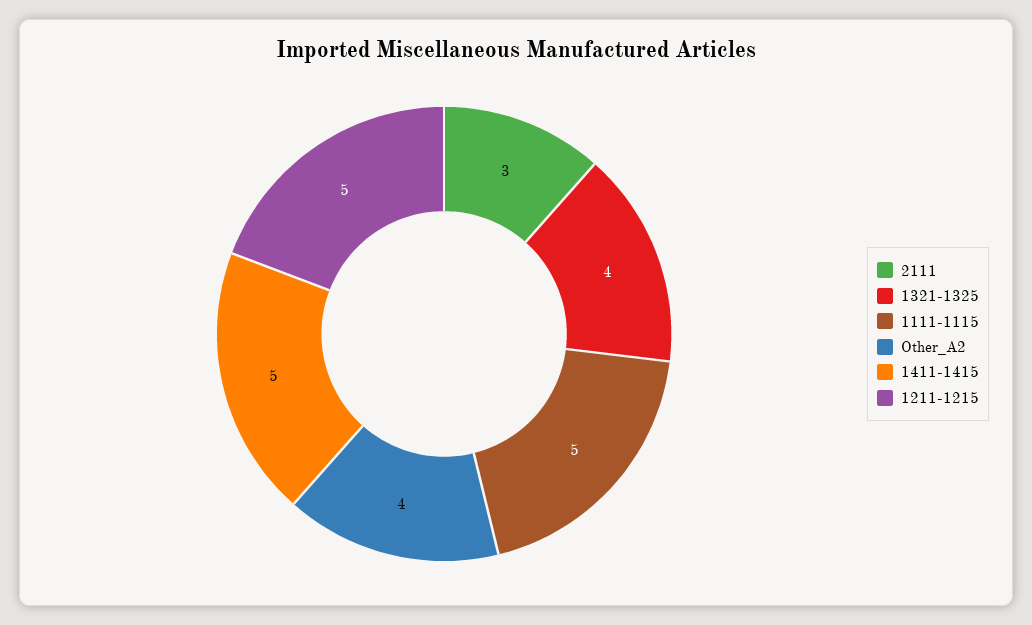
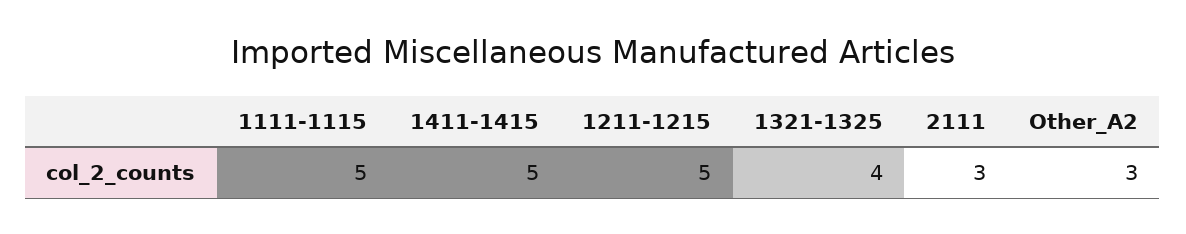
Other_A2: 4 -> 3

